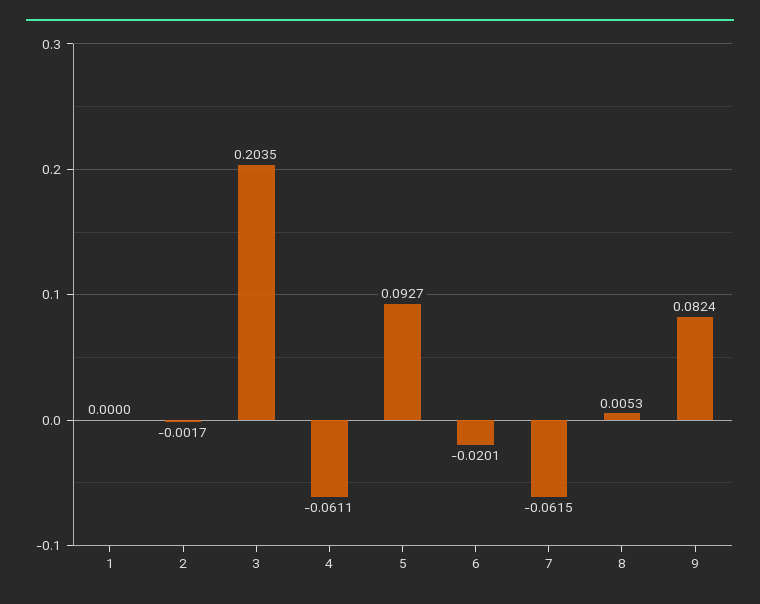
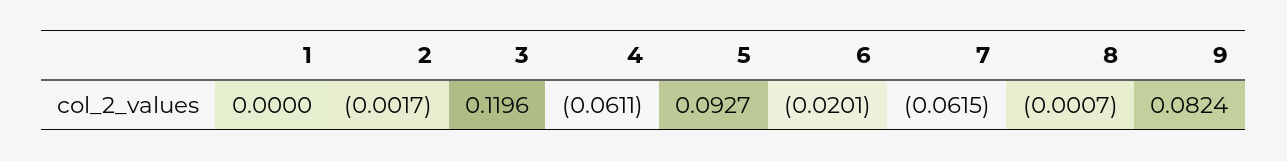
3: 0.2035 -> 0.1196
8: 0.0053 -> -0.0007

